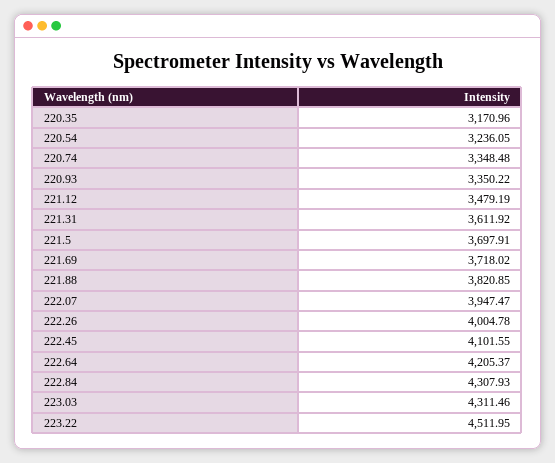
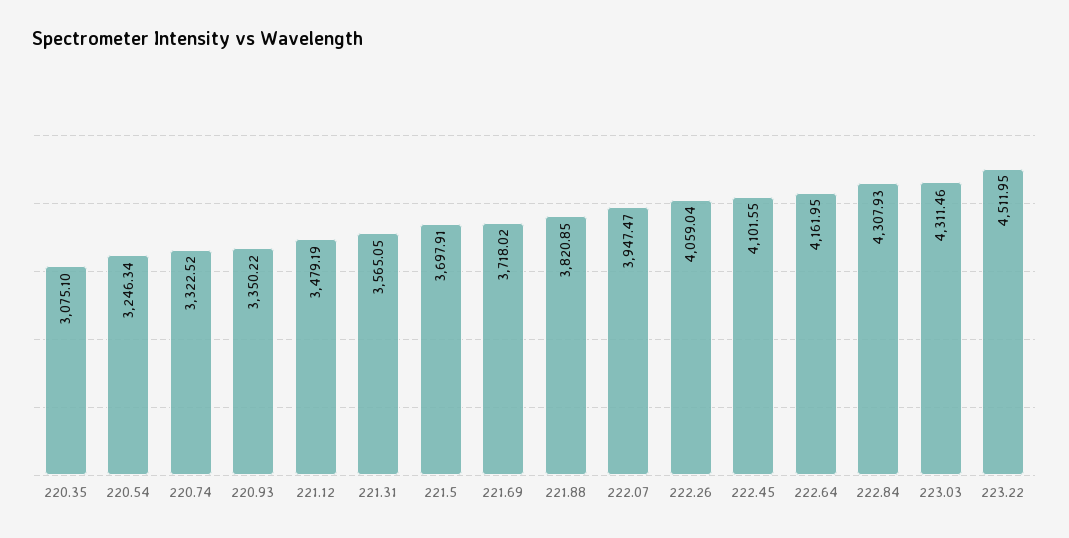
220.35: 3170.96 -> 3075.1
220.54: 3236.05 -> 3246.34
220.74: 3348.48 -> 3322.52
221.31: 3611.92 -> 3565.05
222.26: 4004.78 -> 4059.04
222.64: 4205.37 -> 4161.95

